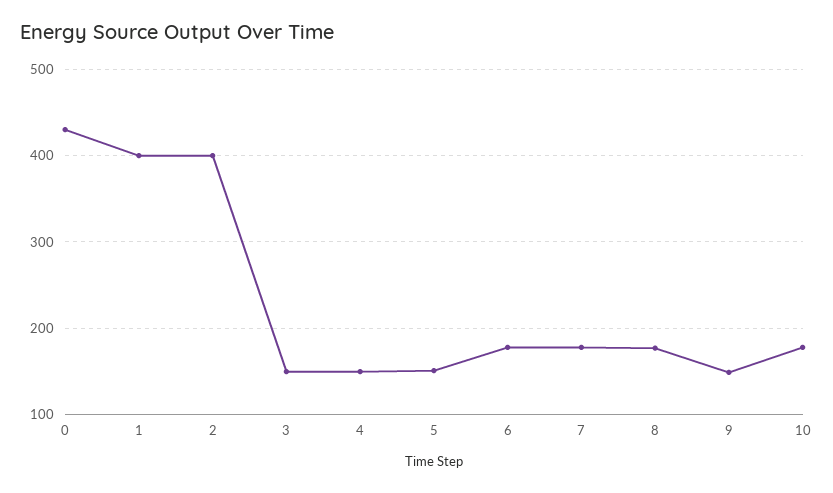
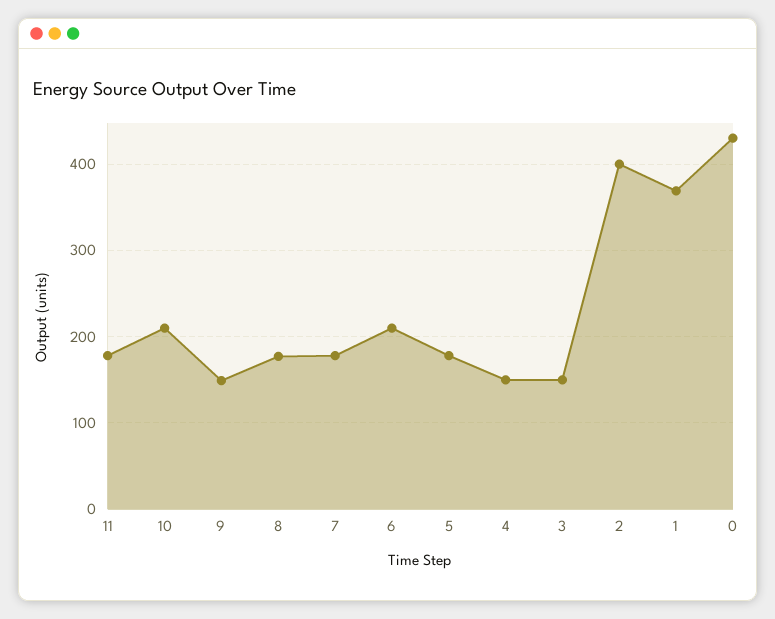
1: 400 -> 370
5: 150 -> 180
6: 180 -> 210
10: 180 -> 210
11: none -> 180

